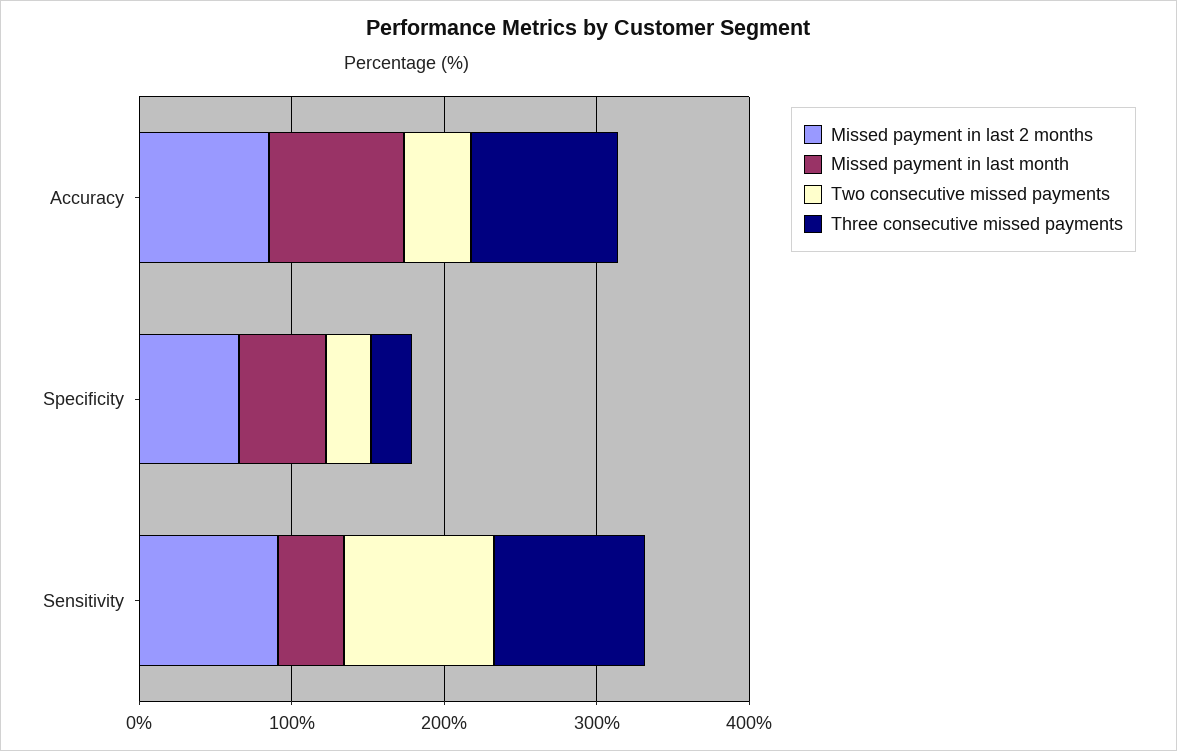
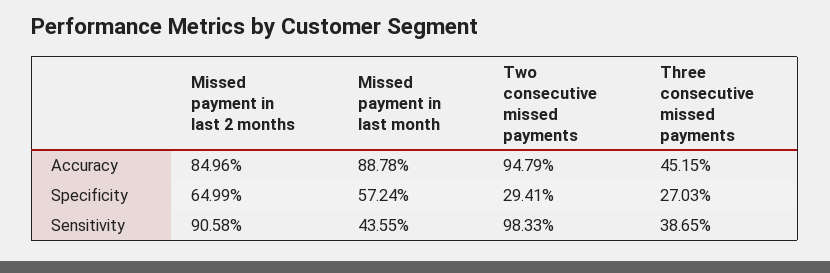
Two consecutive missed payments, Accuracy: 40 -> 94.79
Three consecutive missed payments, Accuracy: 100 -> 45.15
Three consecutive missed payments, Sensitivity: 100 -> 38.65

